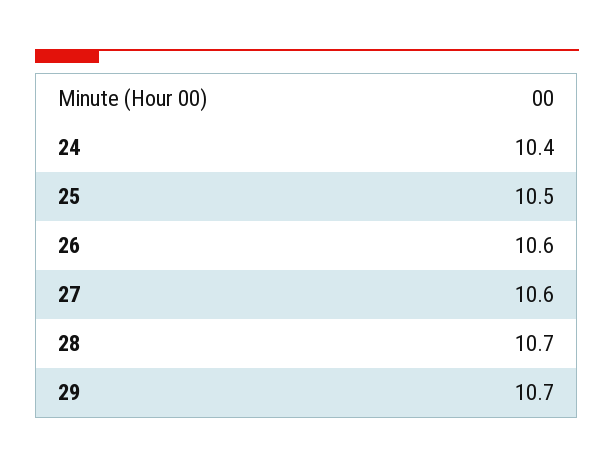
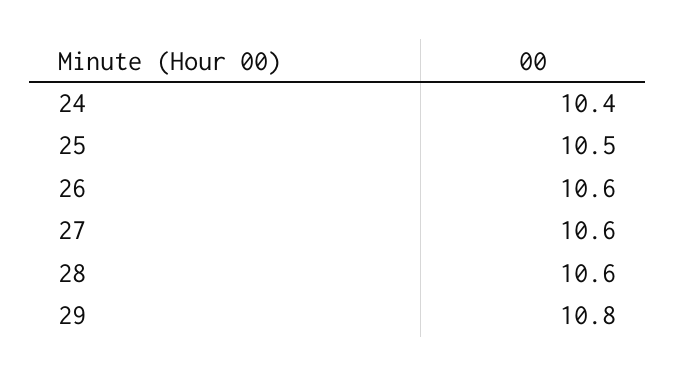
28: 10.7 -> 10.6
29: 10.7 -> 10.8

